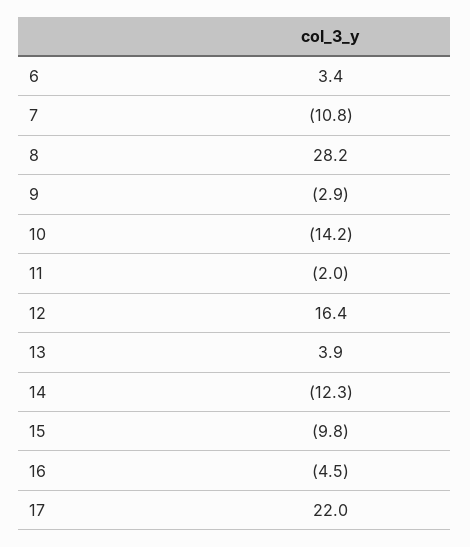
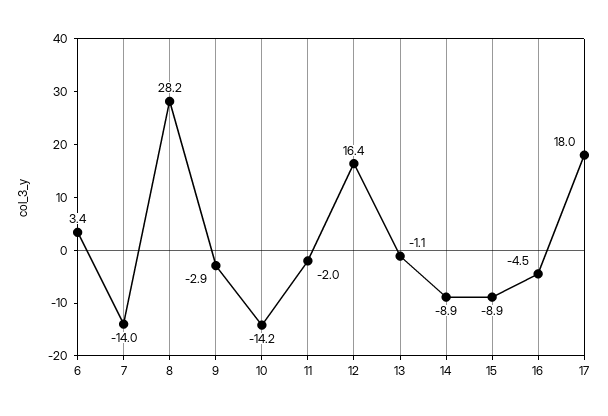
7: -10.8 -> -14
13: 3.9 -> -1.1
14: -12.3 -> -8.9
15: -9.8 -> -8.9
17: 22 -> 18

